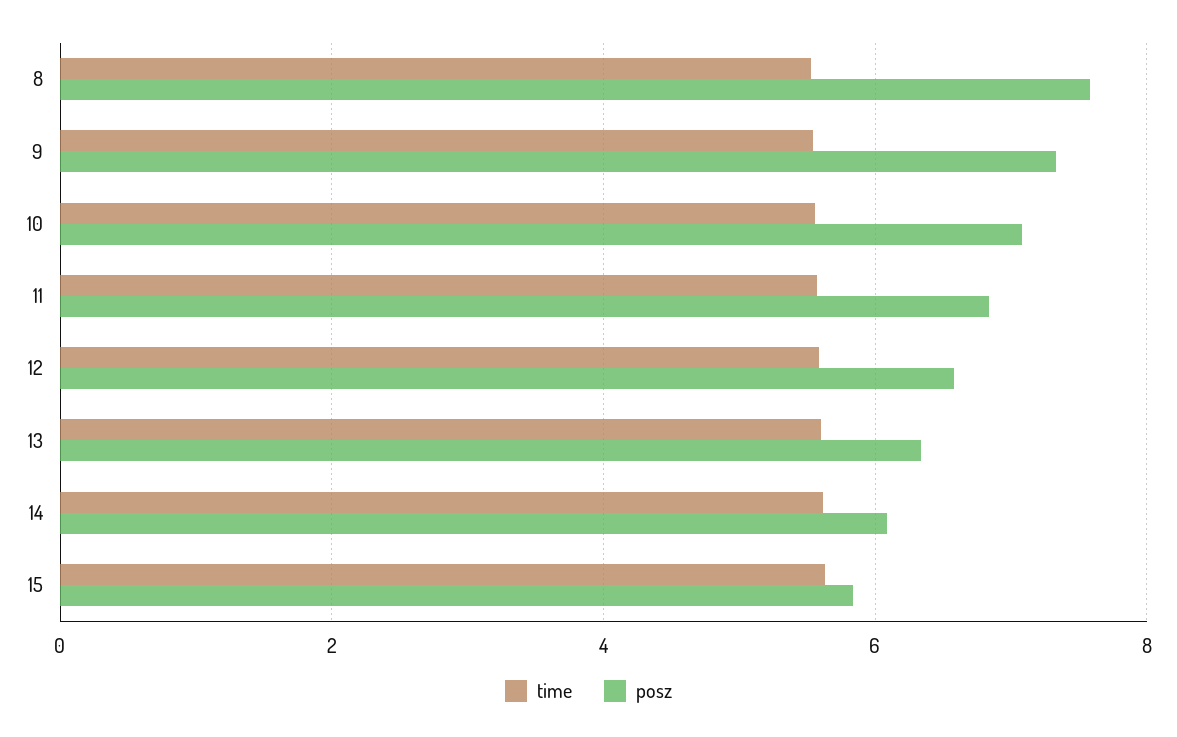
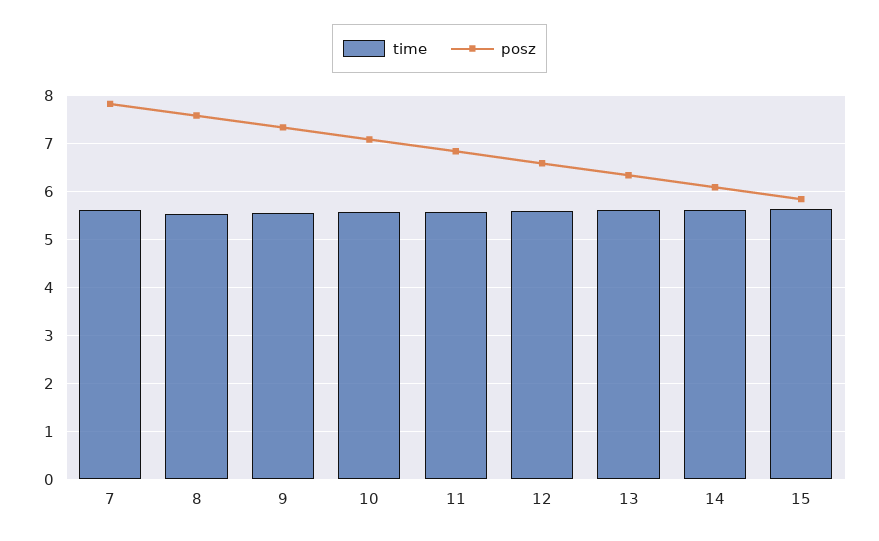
time, 7: none -> 5.6
posz, 7: none -> 7.8

